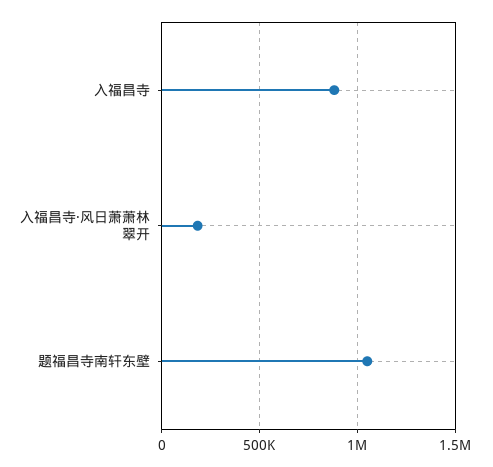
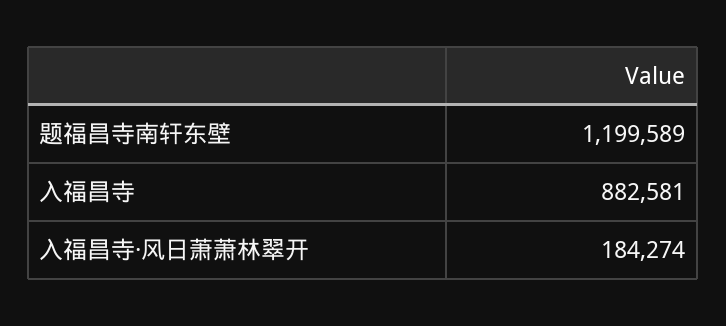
题福昌寺南轩东壁: 1050000 -> 1199589

